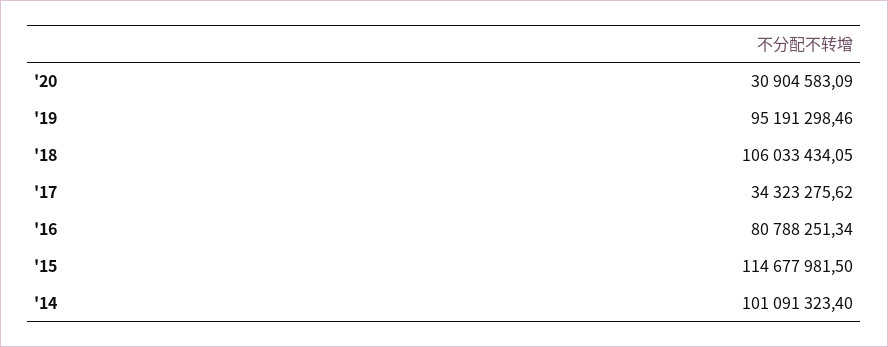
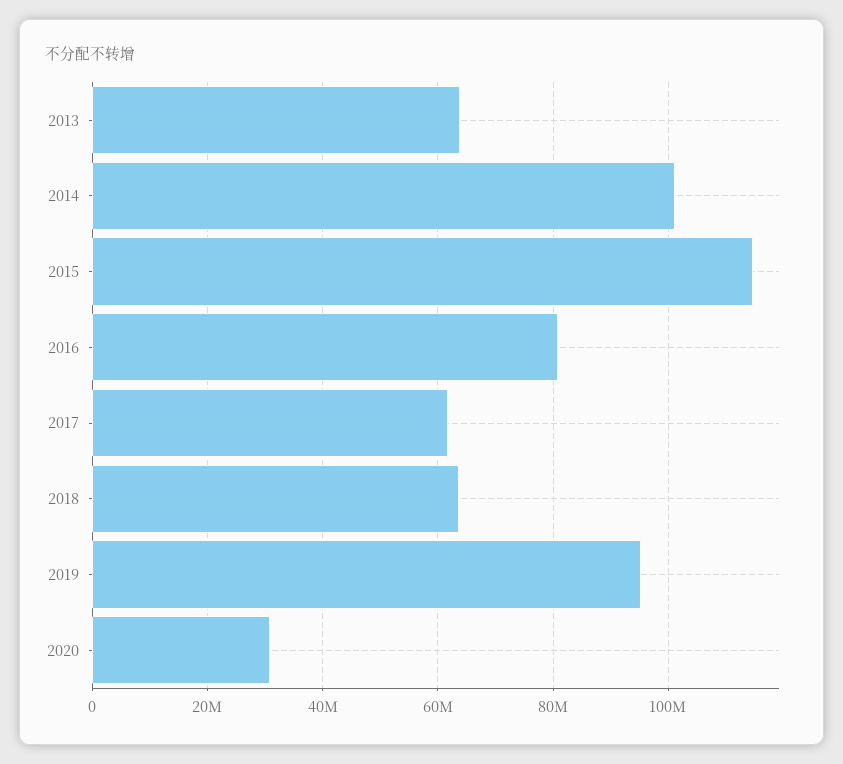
'18: 106033434.05 -> 64000000
'17: 34323275.62 -> 62000000
2013: none -> 64000000

